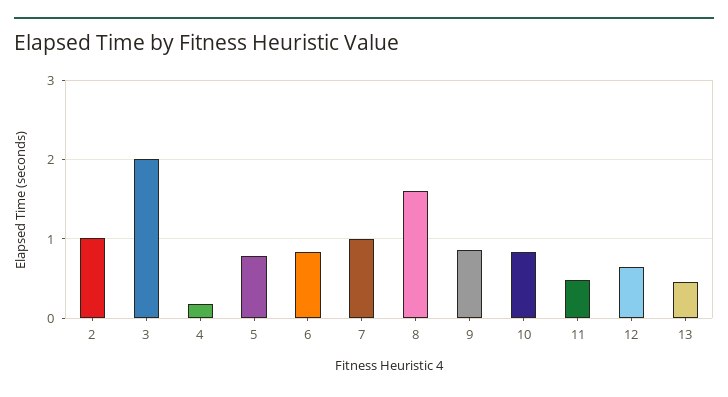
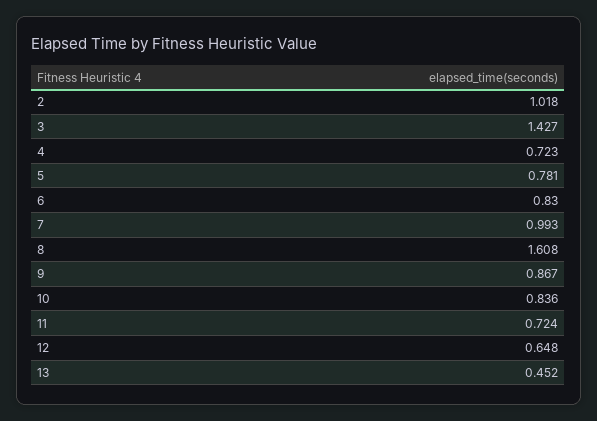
3: 2 -> 1.427
4: 0.2 -> 0.723
11: 0.5 -> 0.724

